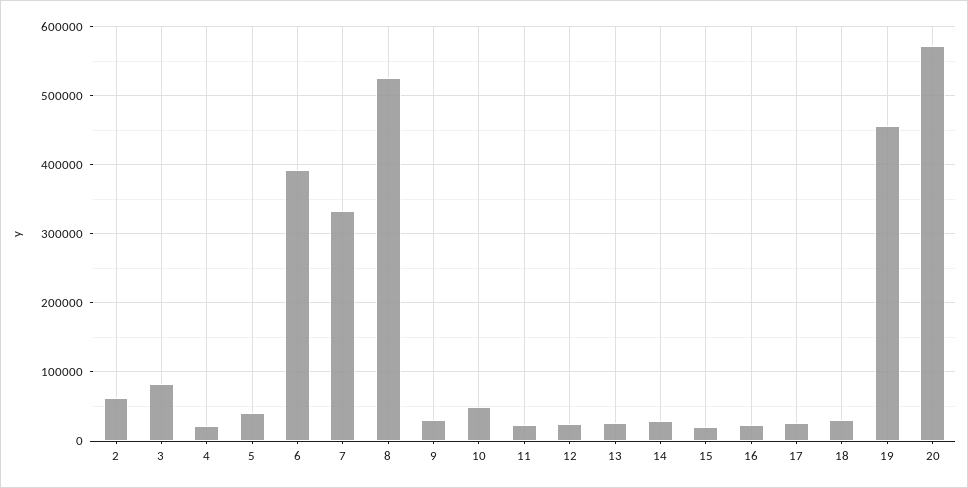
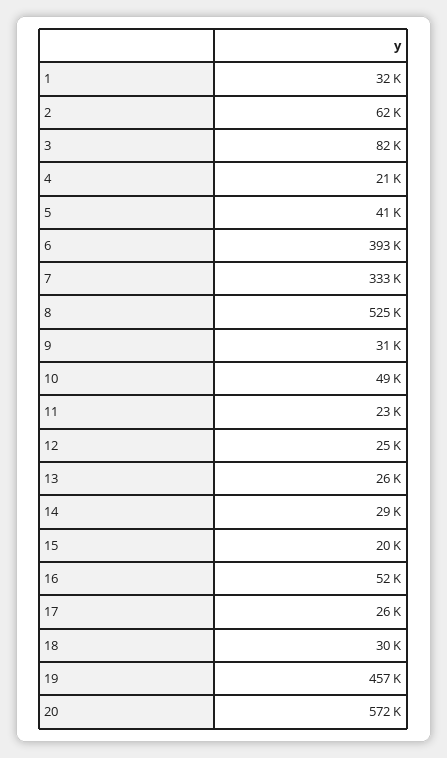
16: 20000 -> 52000
1: none -> 32000

